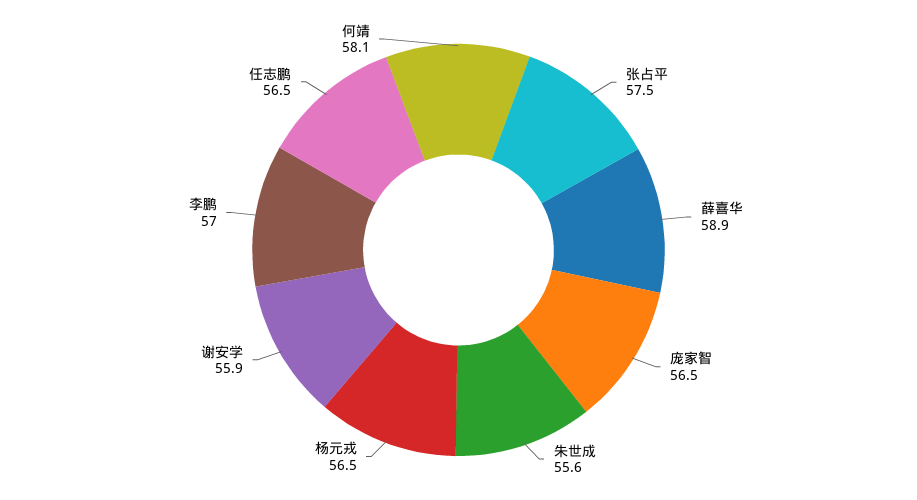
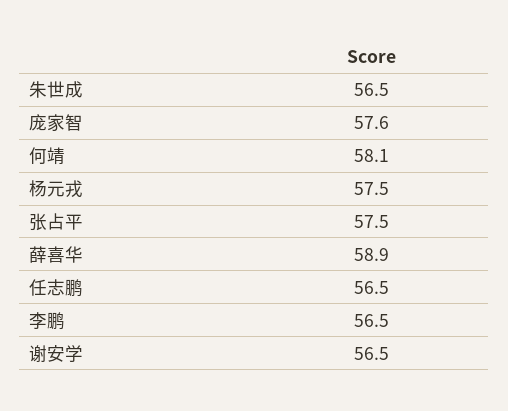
庞家智: 56.5 -> 57.6
朱世成: 55.6 -> 56.5
杨元戎: 56.5 -> 57.5
谢安学: 55.9 -> 56.5
李鹏: 57 -> 56.5

